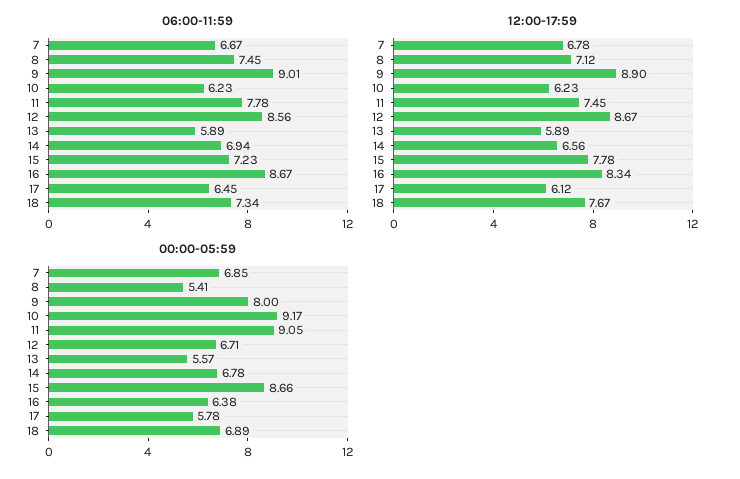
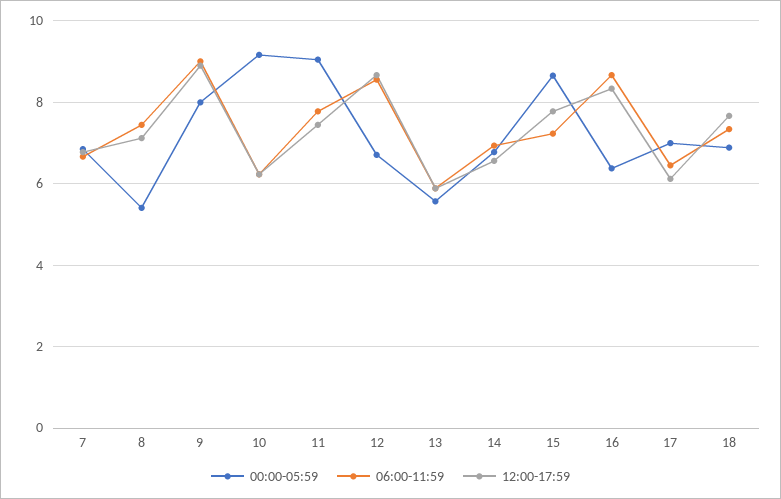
00:00-05:59, 17: 5.78 -> 7

